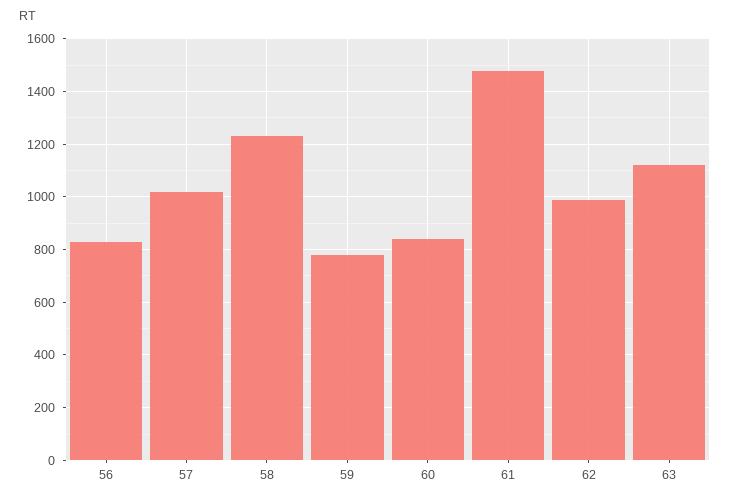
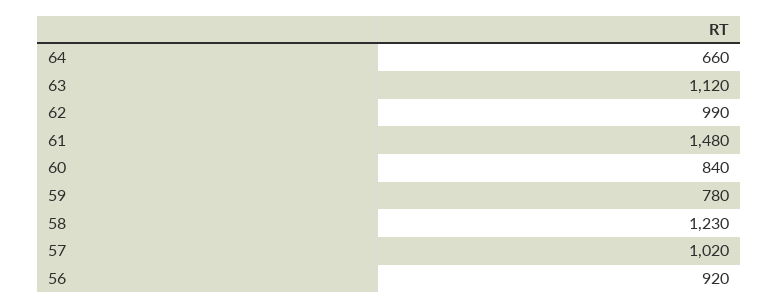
56: 825 -> 920
64: none -> 660

